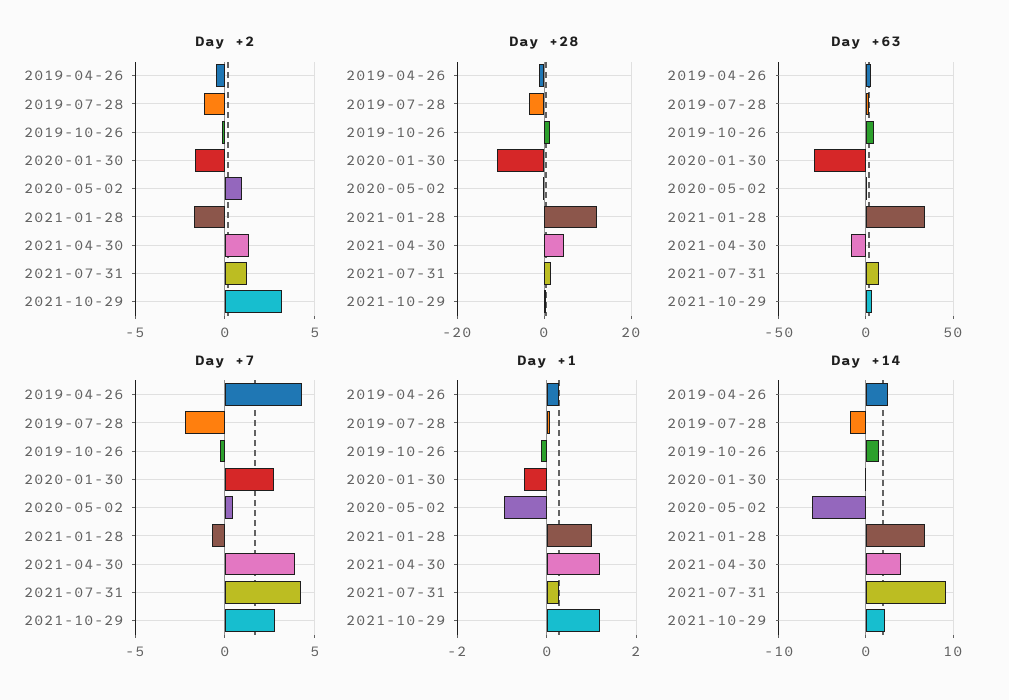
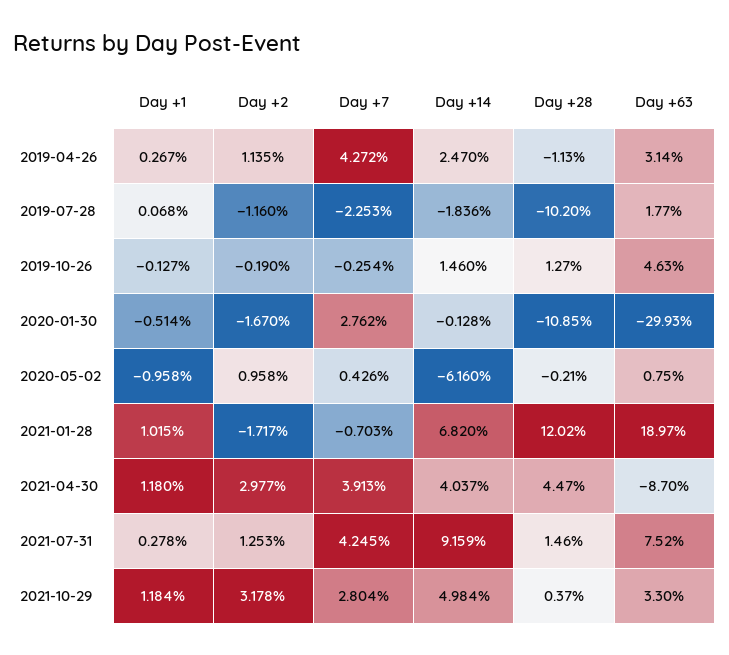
Day +2, 2019-04-26: -0.5 -> 1.135
Day +2, 2021-04-30: 1.5 -> 2.977
Day +28, 2019-07-28: -4 -> -10.2
Day +63, 2021-01-28: 35 -> 18.97
Day +14, 2021-10-29: 2 -> 4.984

